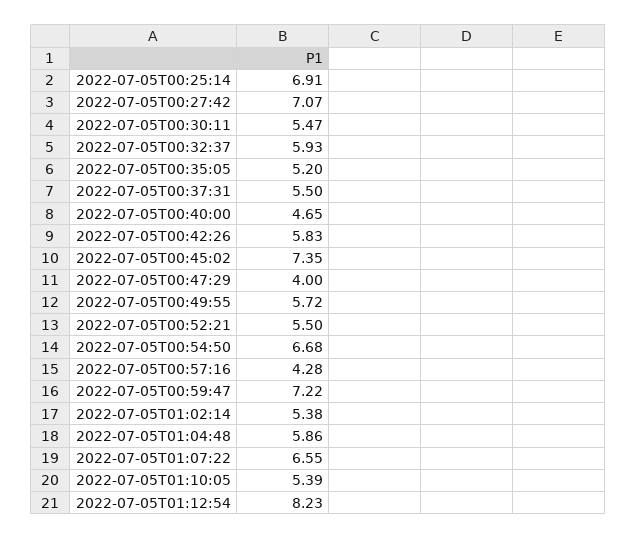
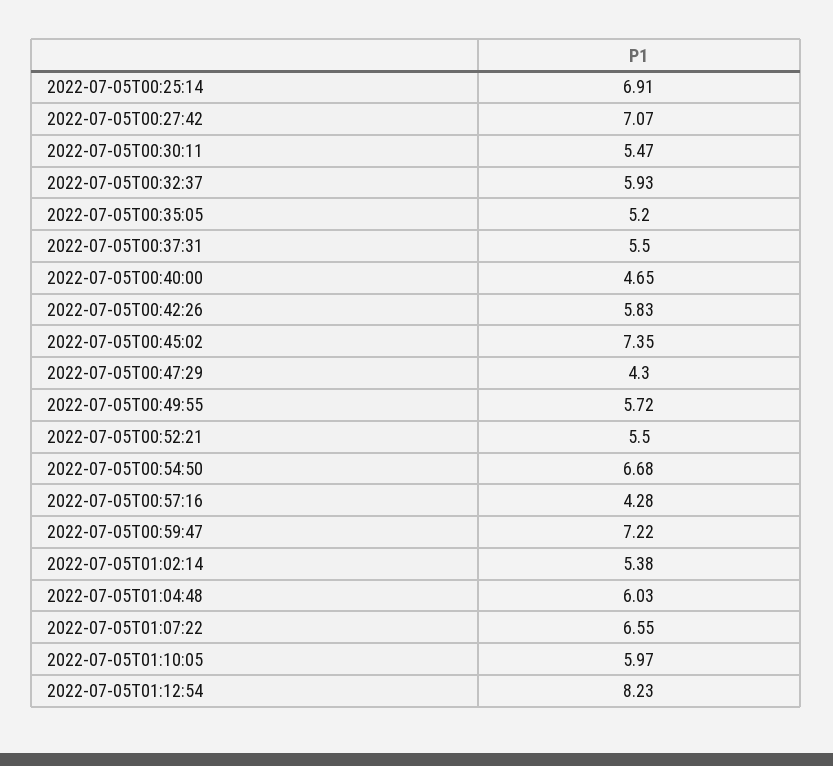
2022-07-05T00:47:29: 4 -> 4.3
2022-07-05T01:04:48: 5.86 -> 6.03
2022-07-05T01:10:05: 5.39 -> 5.97

